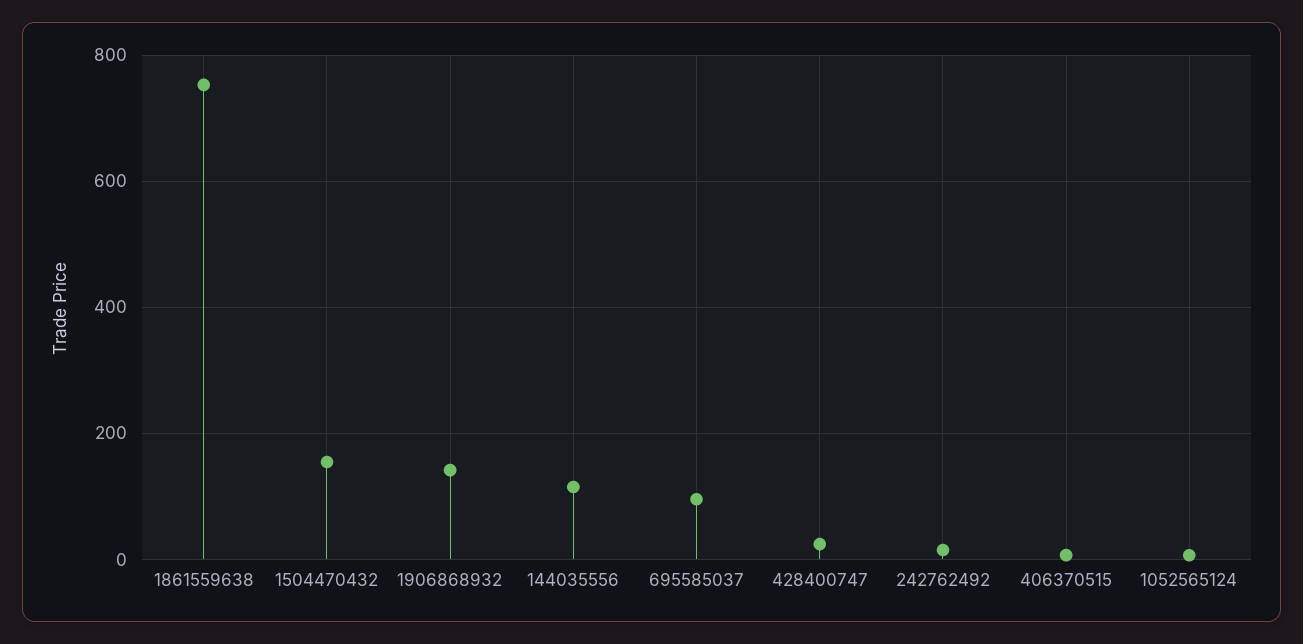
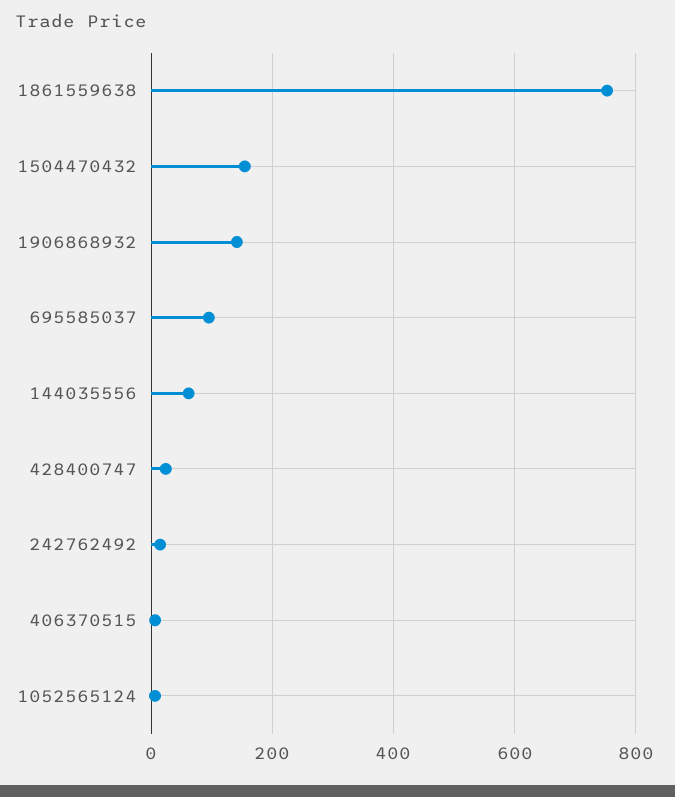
144035556: 120 -> 60

